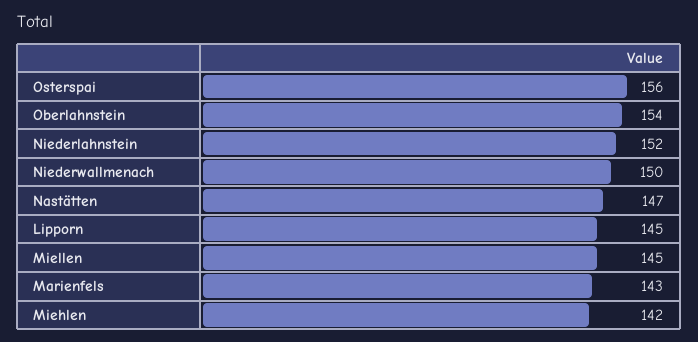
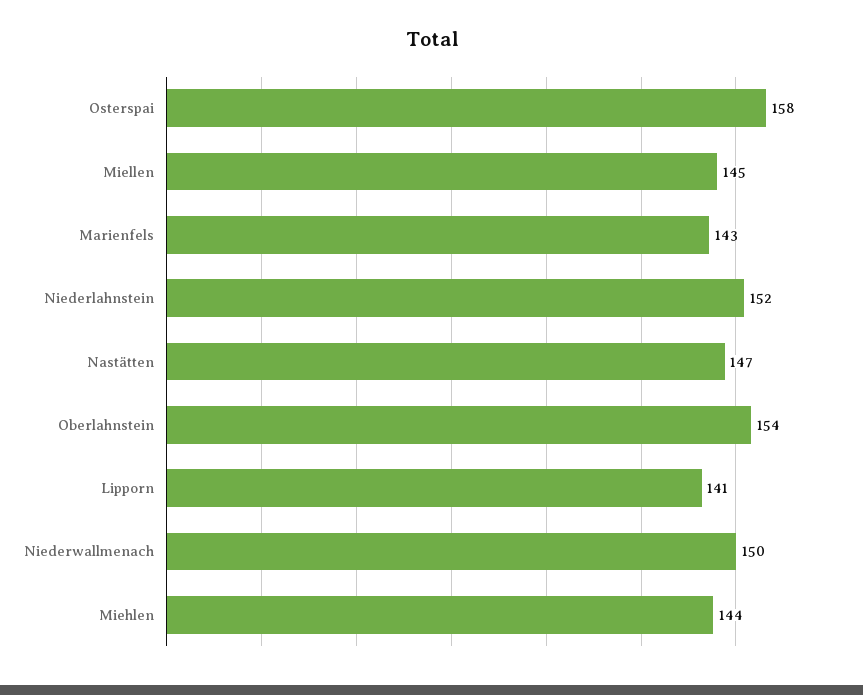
Osterspai: 156 -> 158
Lipporn: 145 -> 141
Miehlen: 142 -> 144

